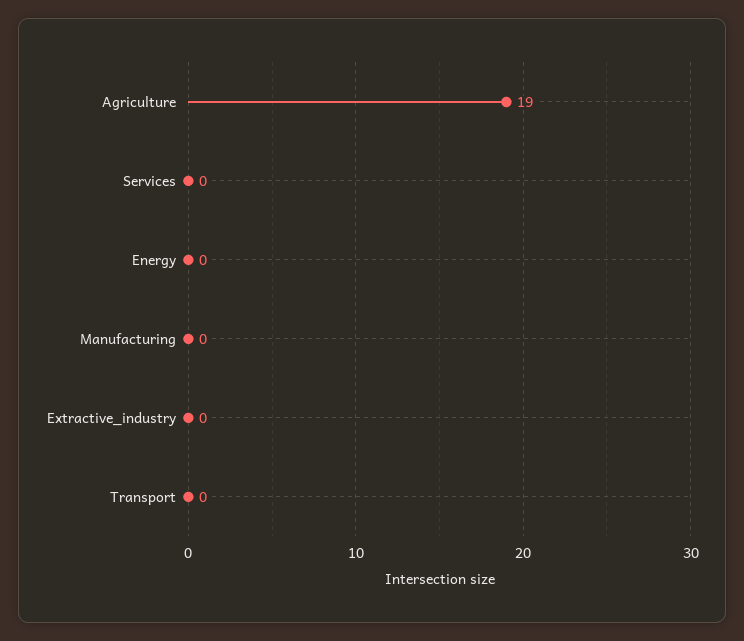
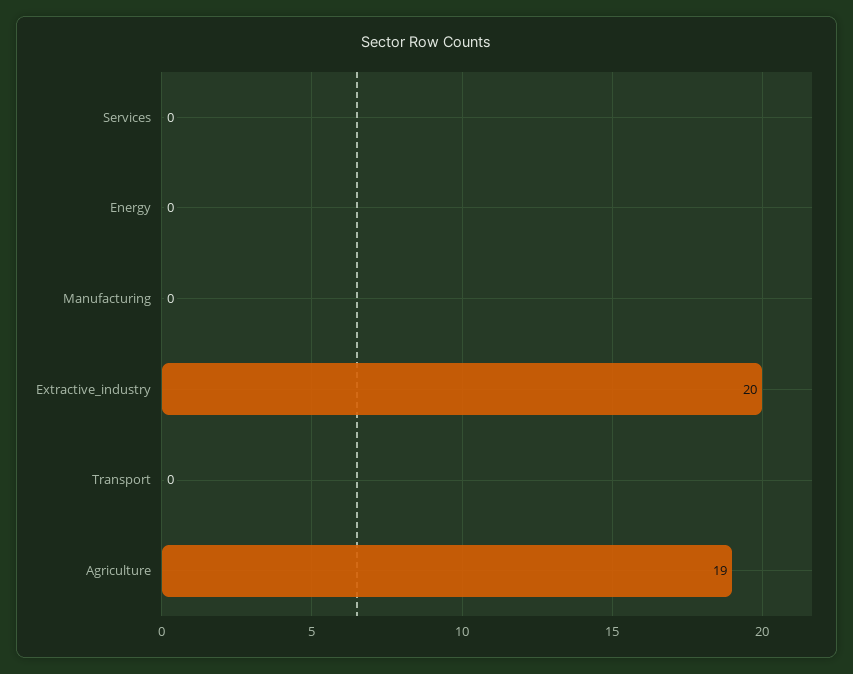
Extractive_industry: 0 -> 20

